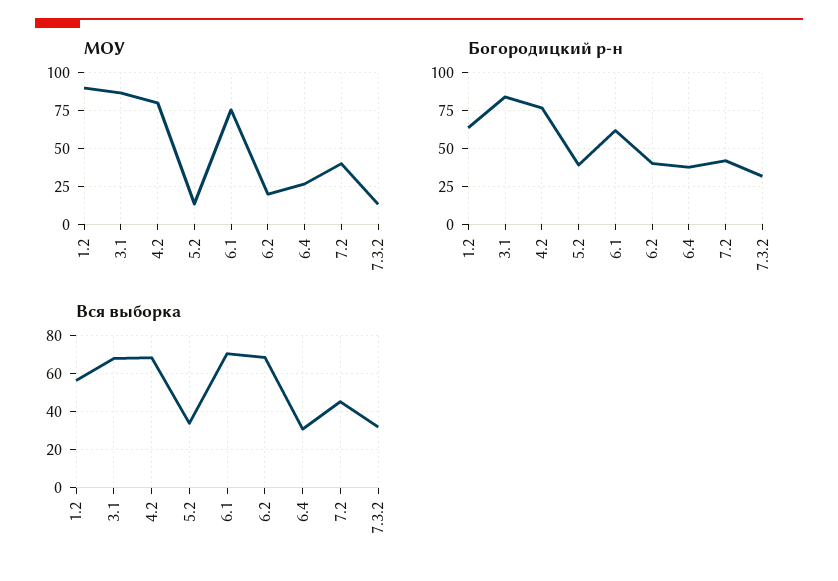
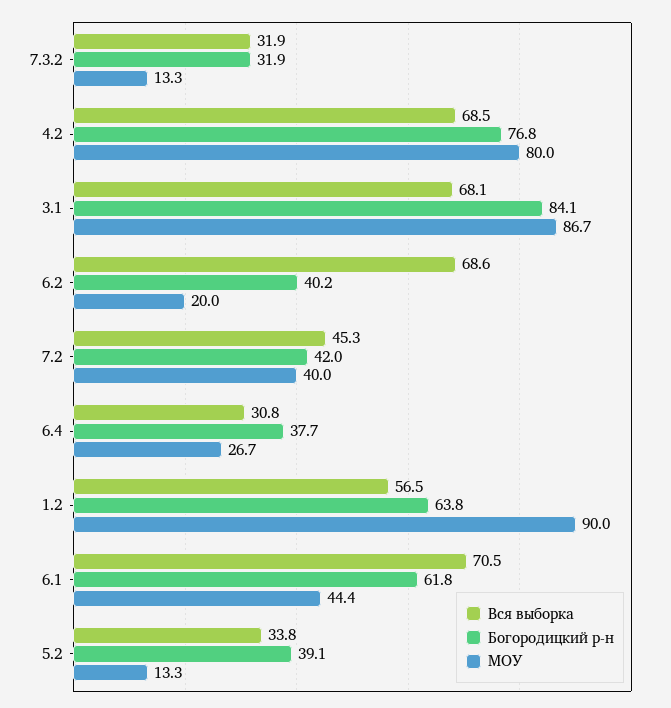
МОУ, 6.1: 75 -> 44.4

